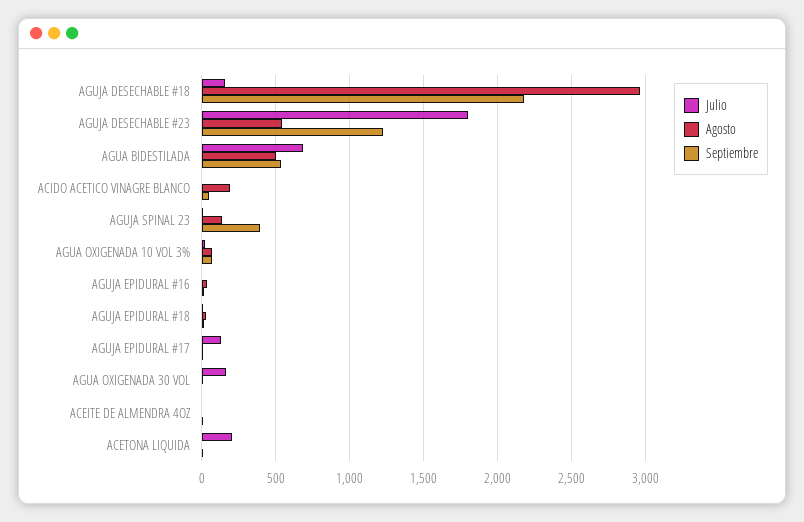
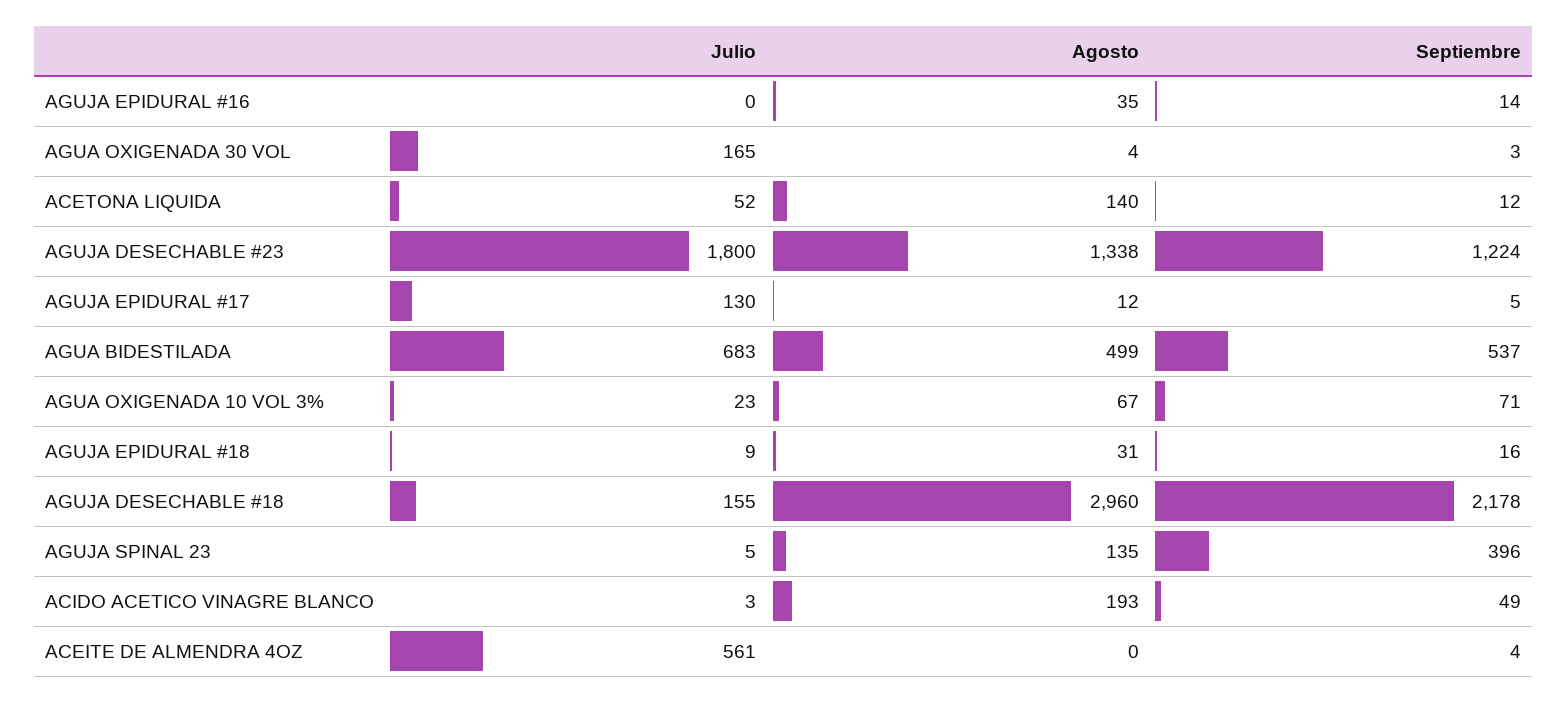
Agosto, AGUJA DESECHABLE #23: 550 -> 1338
Julio, ACEITE DE ALMENDRA 4OZ: 0 -> 561
Julio, ACETONA LIQUIDA: 200 -> 52
Agosto, ACETONA LIQUIDA: 0 -> 140

